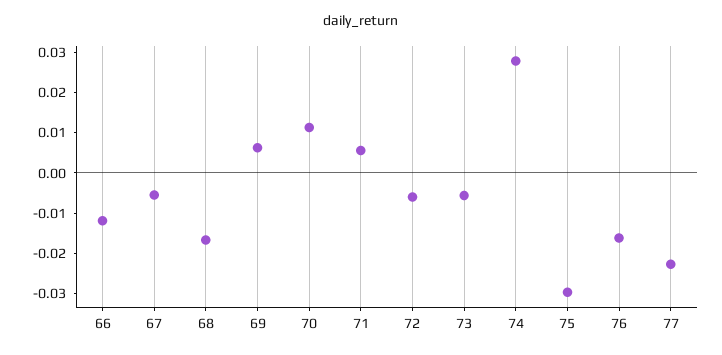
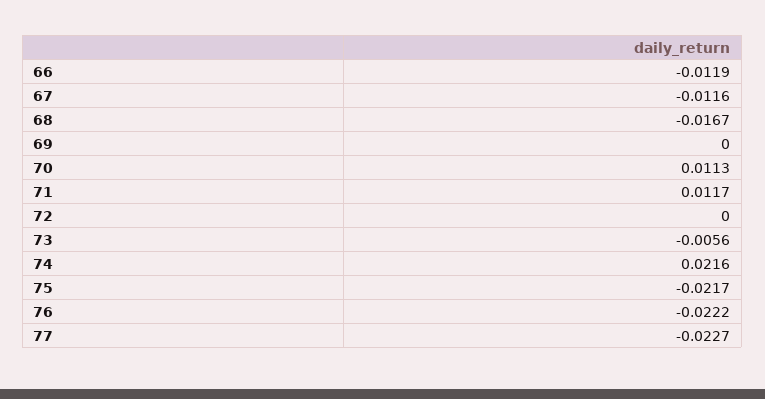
67: -0.006 -> -0.0116
69: 0.006 -> 0
71: 0.006 -> 0.0117
72: -0.006 -> 0
74: 0.028 -> 0.0216
75: -0.03 -> -0.0217
76: -0.016 -> -0.0222

